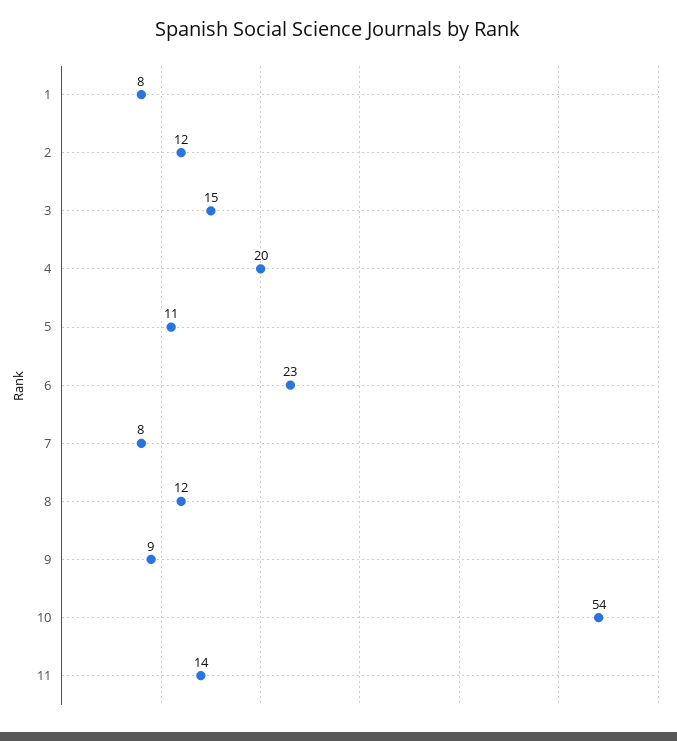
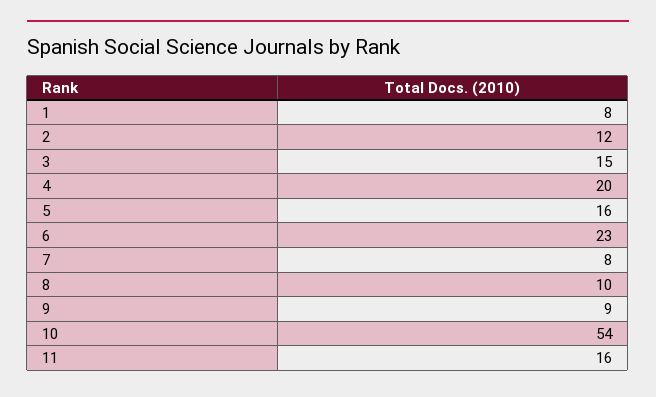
5: 11 -> 16
8: 12 -> 10
11: 14 -> 16

